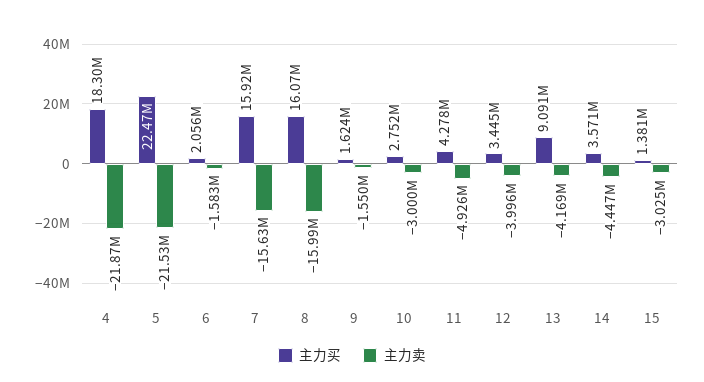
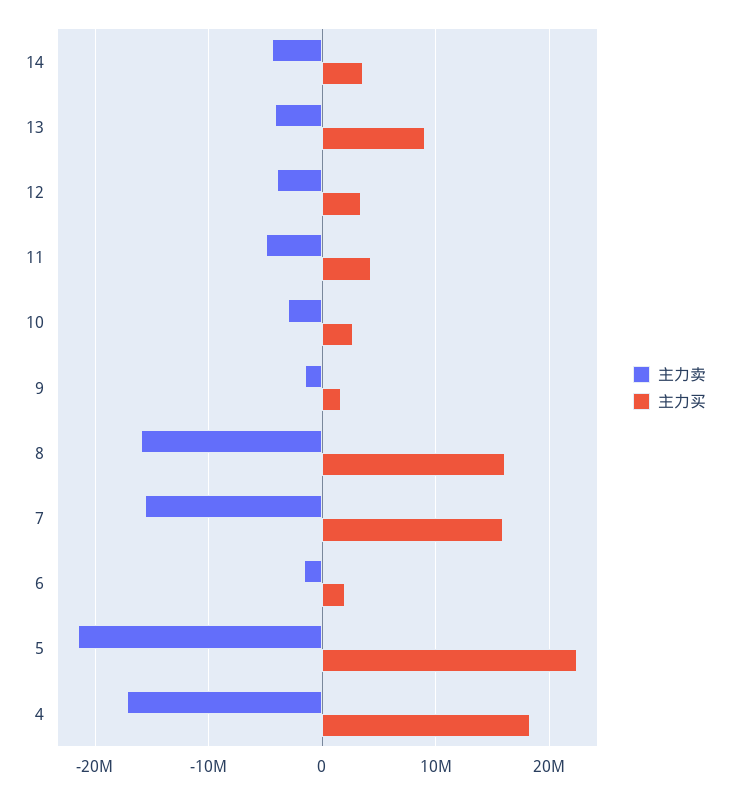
主力卖, 4: -21870000 -> -17000000
主力买, 15: 1381000 -> none
主力卖, 15: -3025000 -> none

